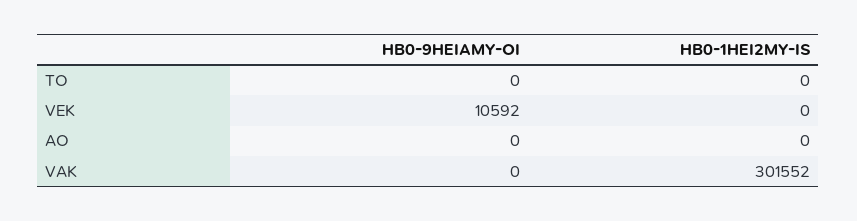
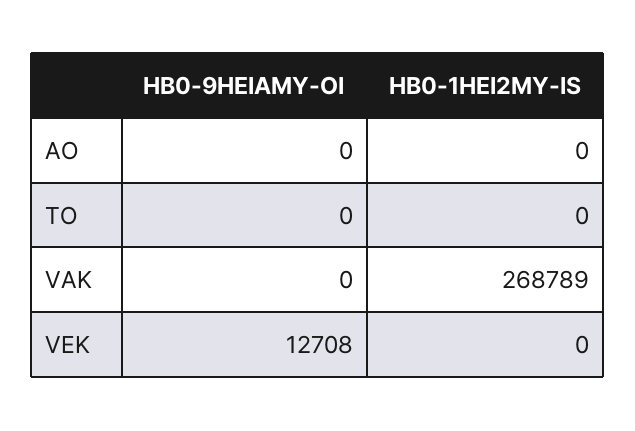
HB0-9HEIAMY-OI, VEK: 10592 -> 12708
HB0-1HEI2MY-IS, VAK: 301552 -> 268789

